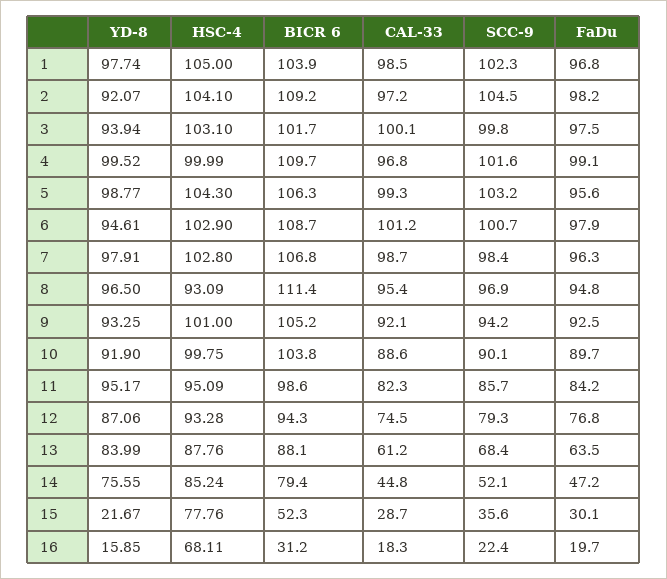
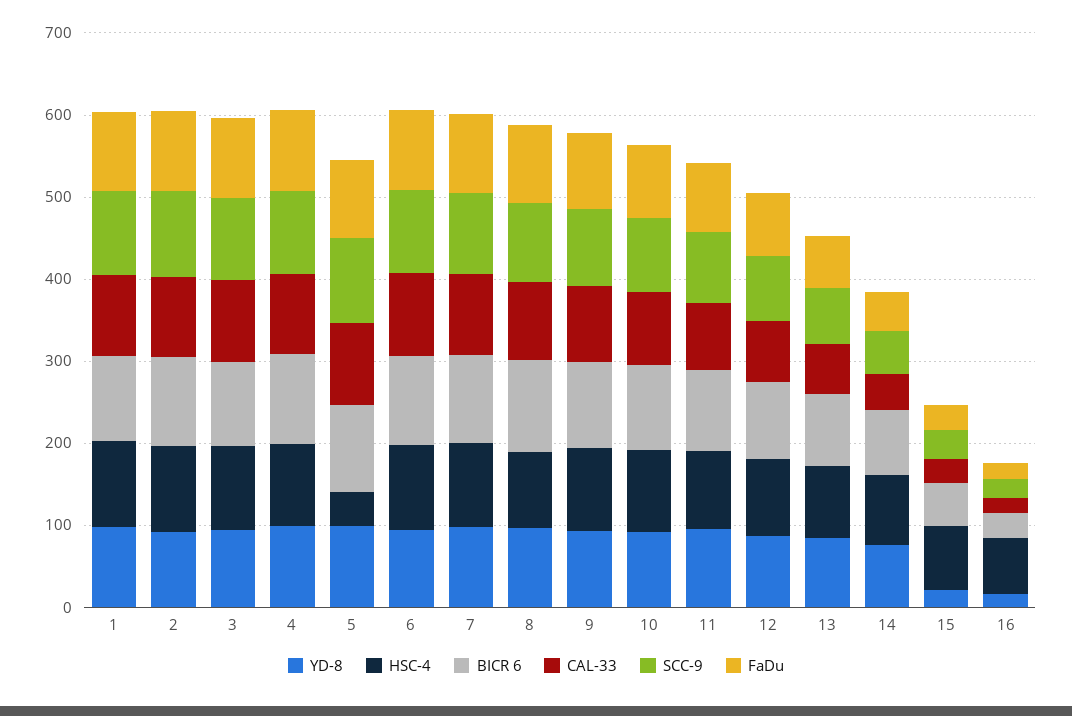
HSC-4, 5: 104.3 -> 40

